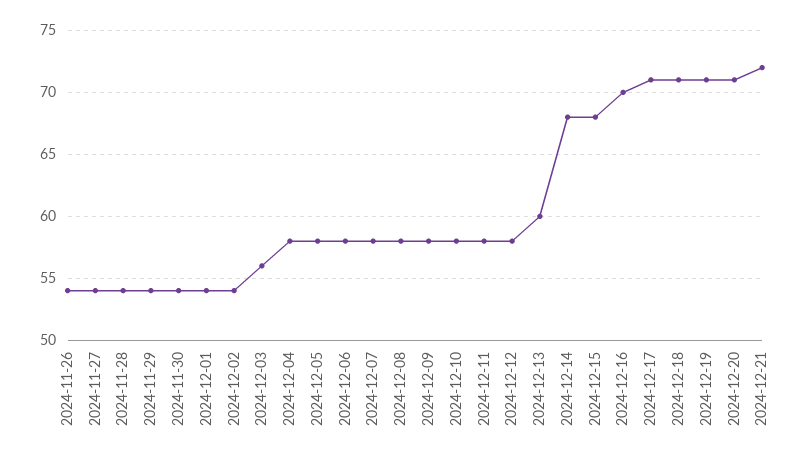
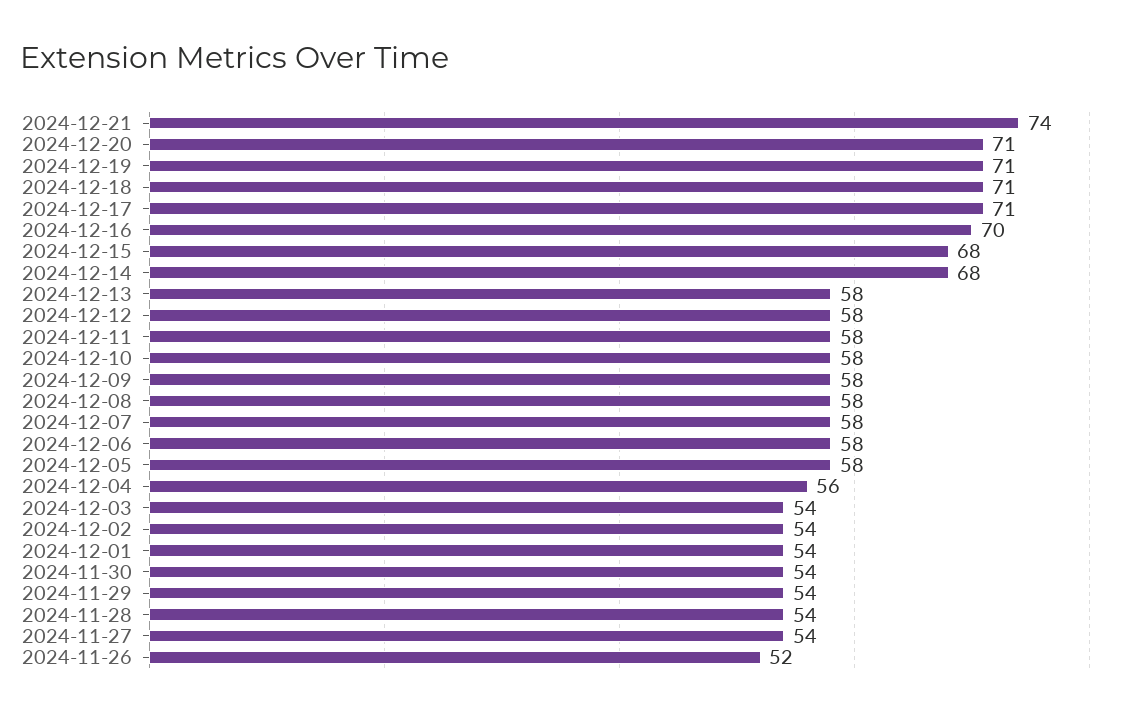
2024-11-26: 54 -> 52
2024-12-03: 56 -> 54
2024-12-04: 58 -> 56
2024-12-13: 60 -> 58
2024-12-21: 72 -> 74

